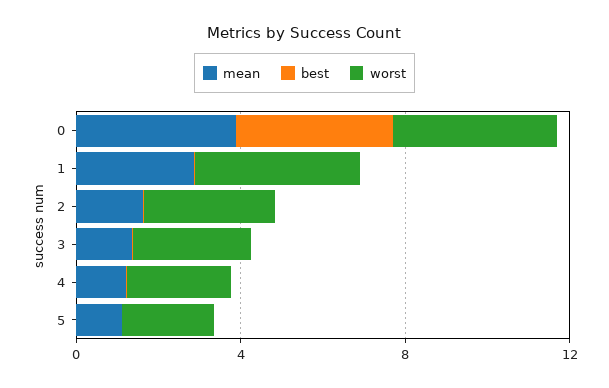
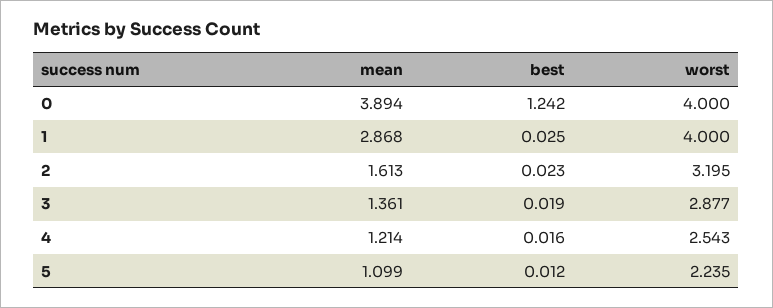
best, 0: 4 -> 1.242

